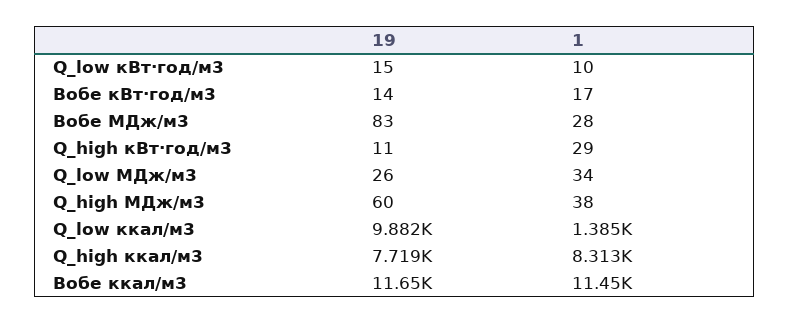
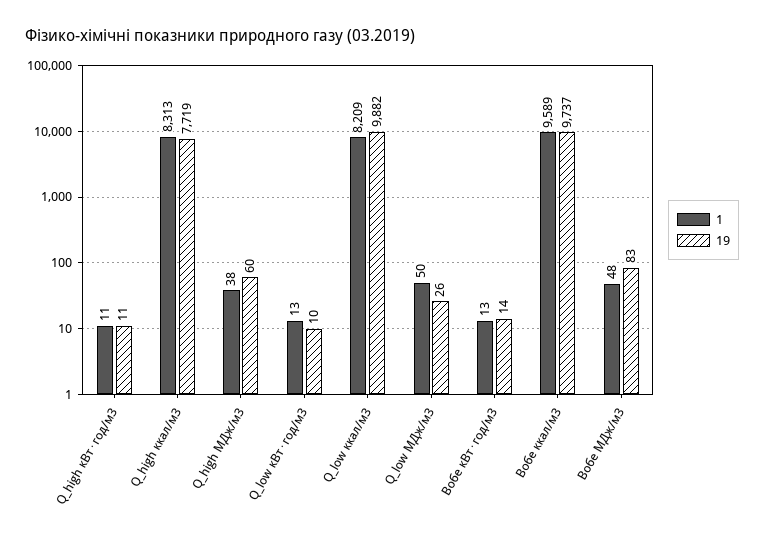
19, Q_low кВт⋅год/м3: 15 -> 10
1, Q_low кВт⋅год/м3: 10 -> 13
1, Вобе кВт⋅год/м3: 17 -> 13
1, Вобе МДж/м3: 28 -> 48
1, Q_high кВт⋅год/м3: 29 -> 11
1, Q_low МДж/м3: 34 -> 50
1, Q_low ккал/м3: 1385 -> 8209
19, Вобе ккал/м3: 11650 -> 9737
1, Вобе ккал/м3: 11450 -> 9589

